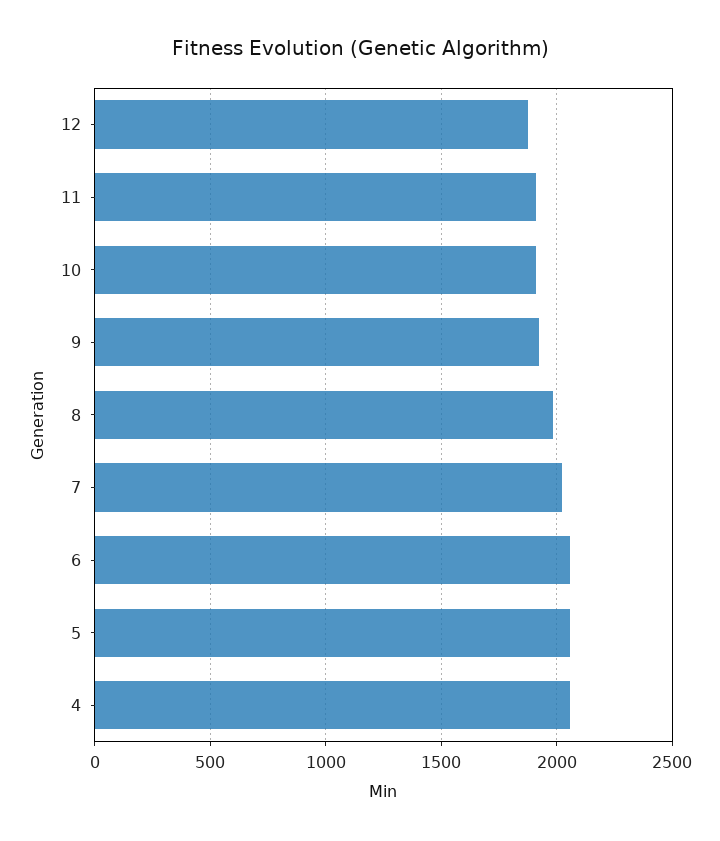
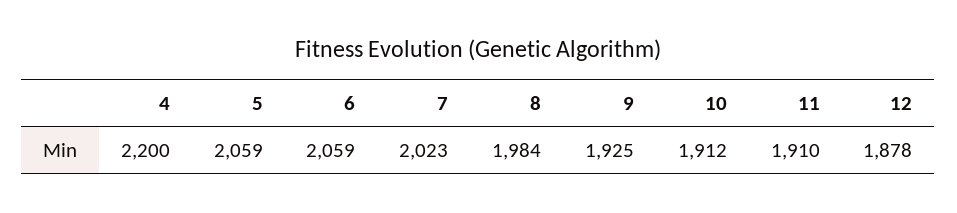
4: 2050 -> 2200

